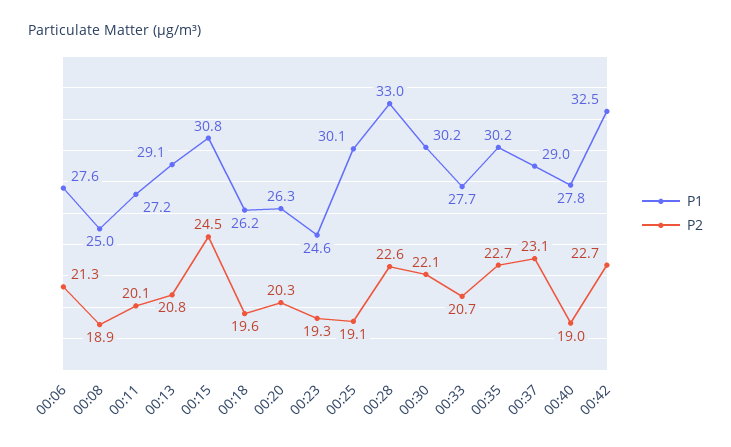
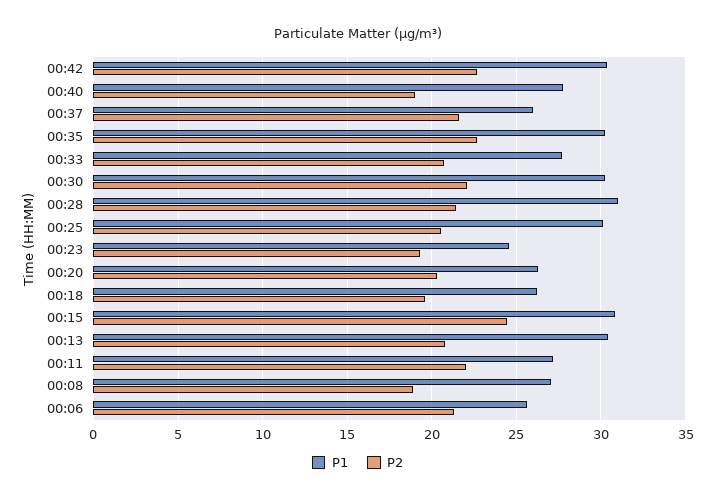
P1, 00:06: 27.6 -> 25.5
P1, 00:08: 25 -> 27
P2, 00:11: 20.1 -> 22
P1, 00:13: 29.1 -> 30.5
P2, 00:25: 19.1 -> 20.5
P1, 00:28: 33 -> 31
P2, 00:28: 22.6 -> 21.5
P1, 00:37: 29 -> 26
P2, 00:37: 23.1 -> 21.5
P1, 00:42: 32.5 -> 30.5

